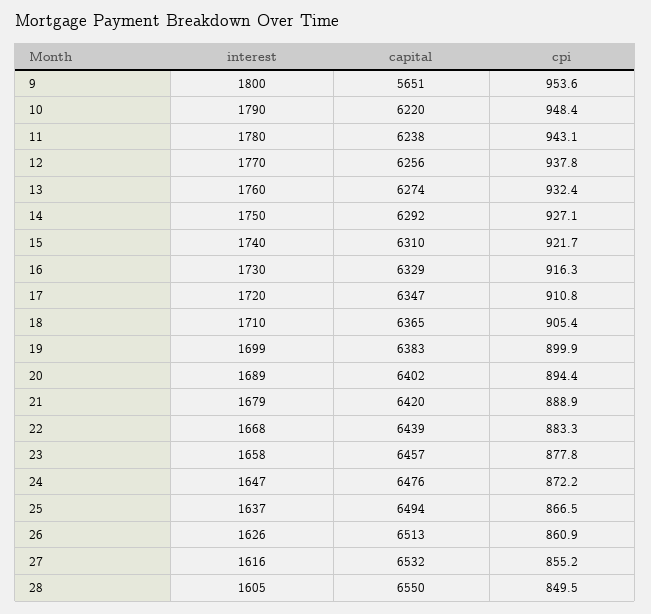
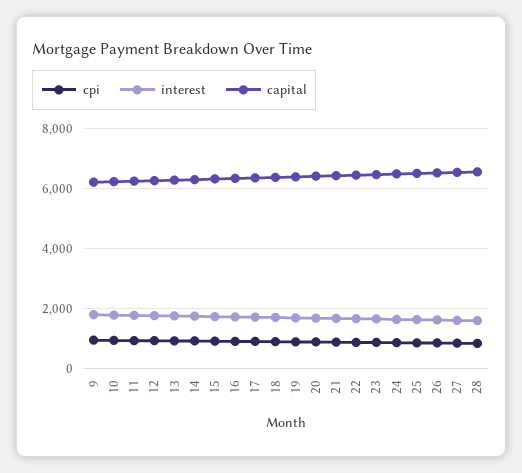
capital, 9: 5651 -> 6200

